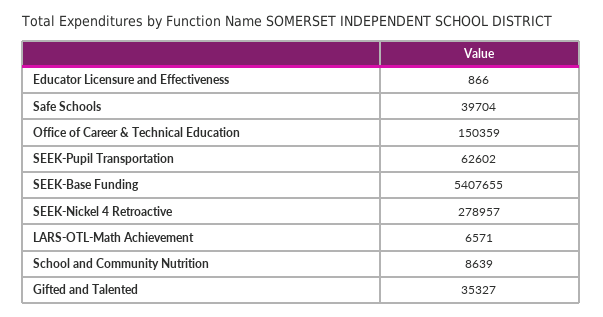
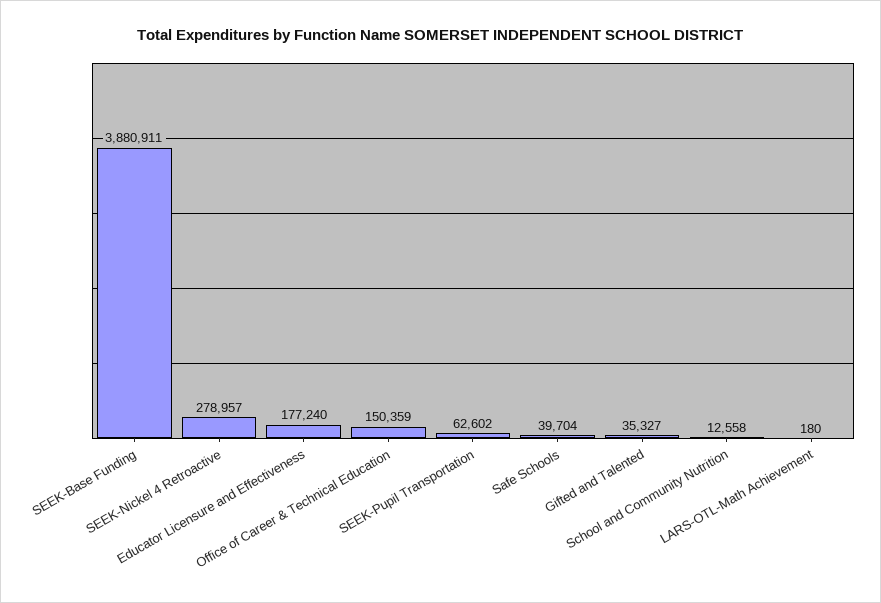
Educator Licensure and Effectiveness: 866 -> 177240
SEEK-Base Funding: 5407655 -> 3880911
LARS-OTL-Math Achievement: 6571 -> 180
School and Community Nutrition: 8639 -> 12558

